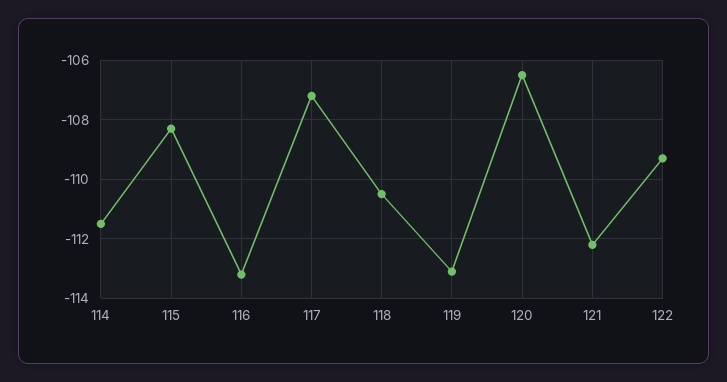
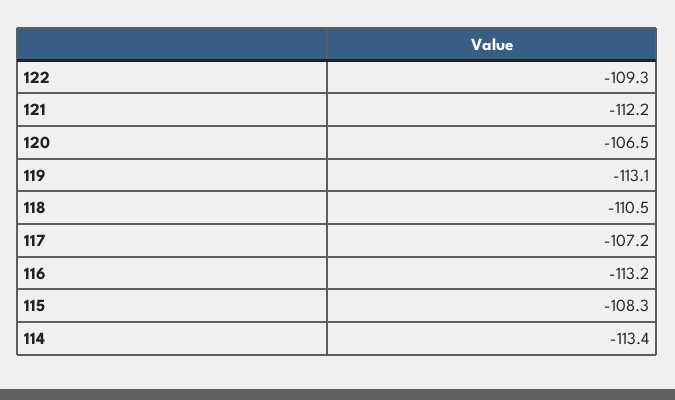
114: -111.5 -> -113.4

